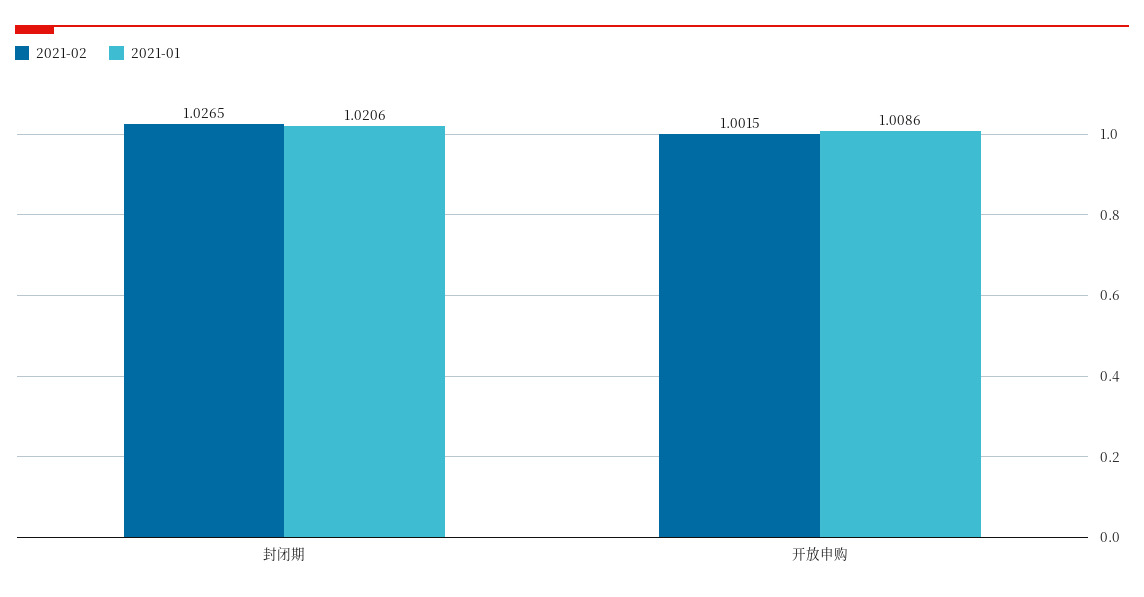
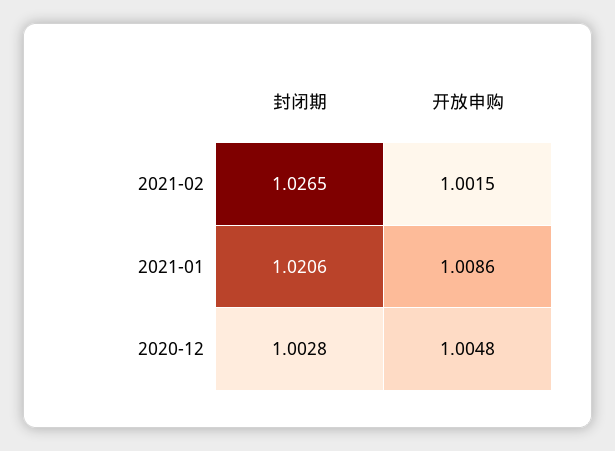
2020-12, 封闭期: none -> 1.0028
2020-12, 开放申购: none -> 1.0048

